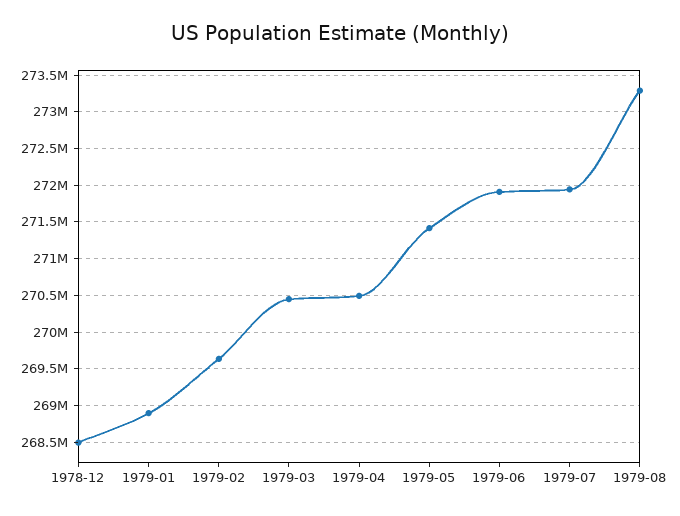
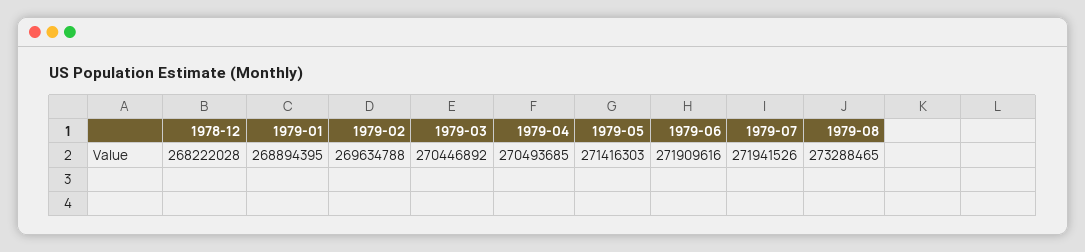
1978-12: 268500000 -> 268222028

